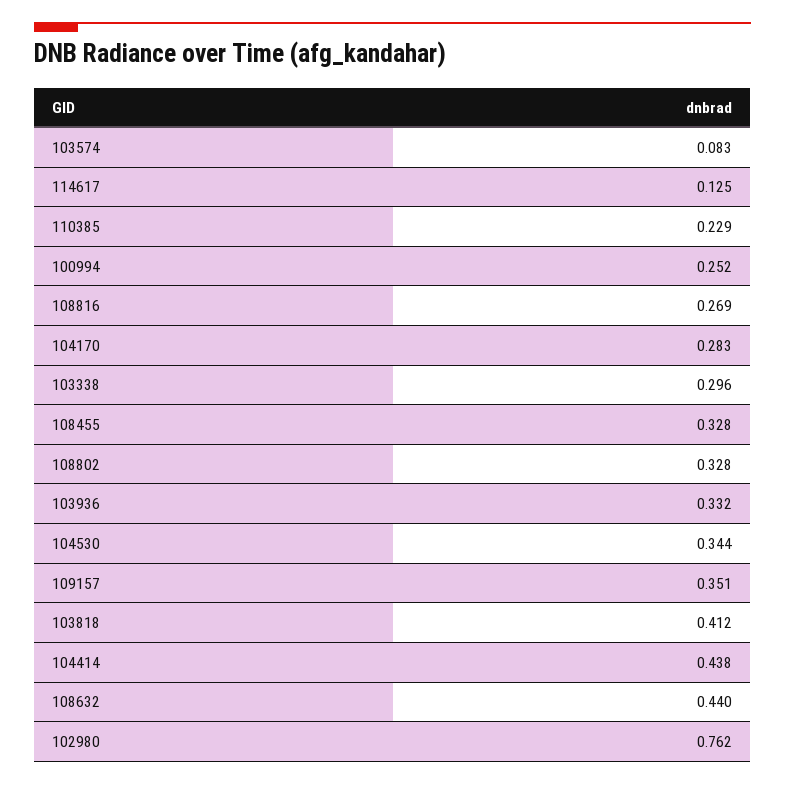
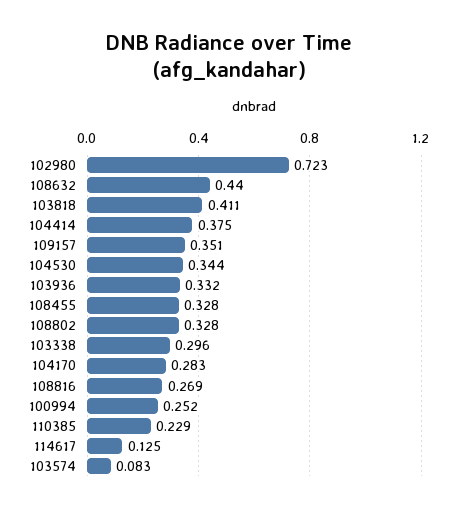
103818: 0.412 -> 0.411
104414: 0.438 -> 0.375
102980: 0.762 -> 0.723

